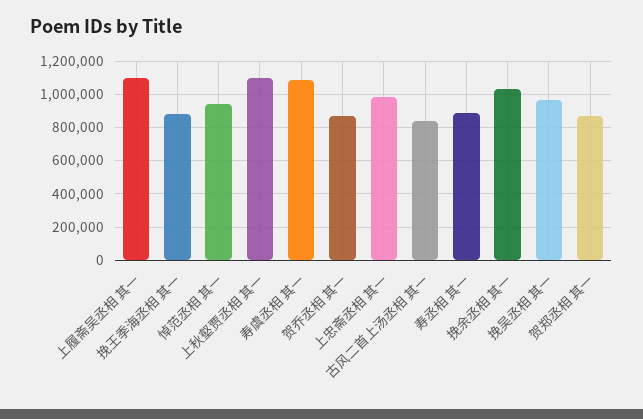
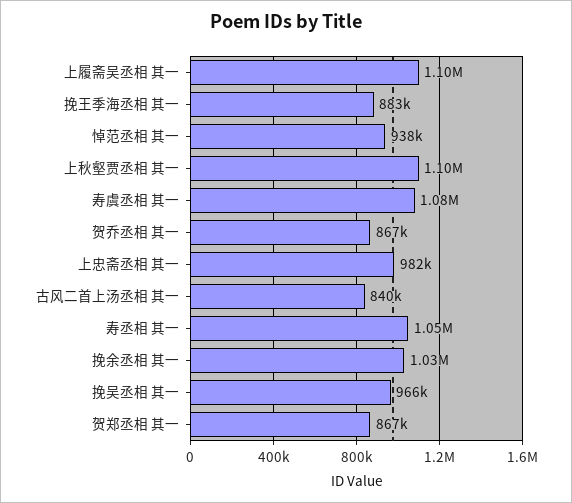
寿丞相 其一: 900000 -> 1050000

